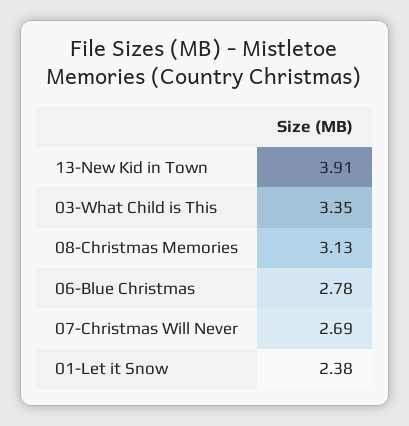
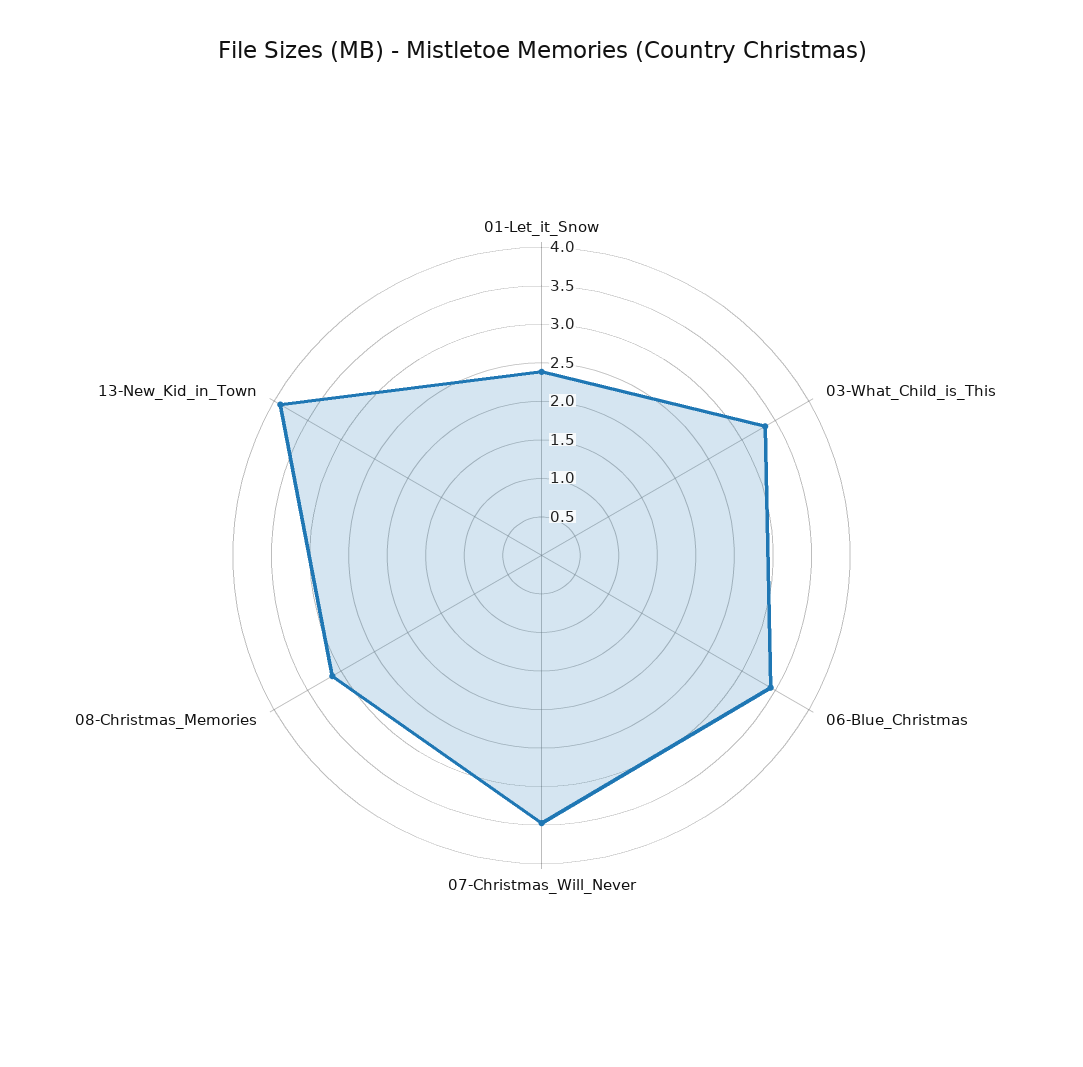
06-Blue Christmas: 2.78 -> 3.5
07-Christmas Will Never: 2.69 -> 3.5

